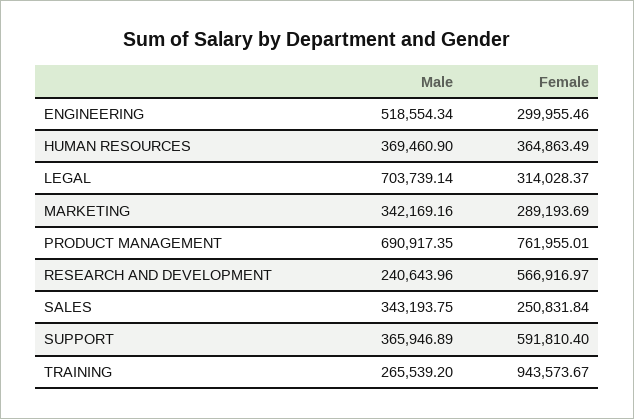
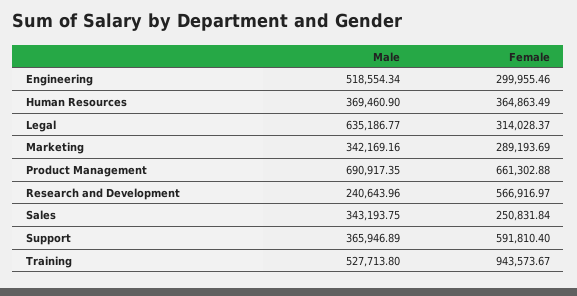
Male, LEGAL: 703739.14 -> 635186.77
Female, PRODUCT MANAGEMENT: 761955.01 -> 661302.88
Male, TRAINING: 265539.2 -> 527713.8

